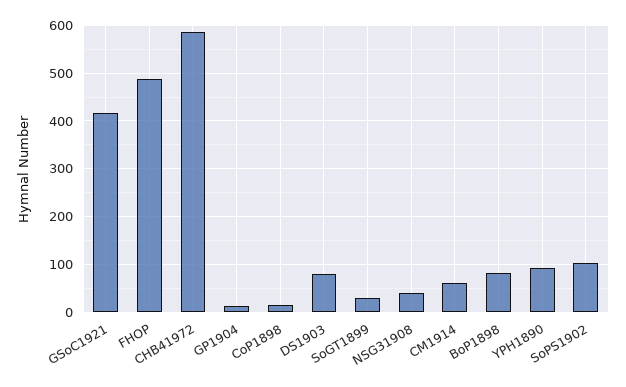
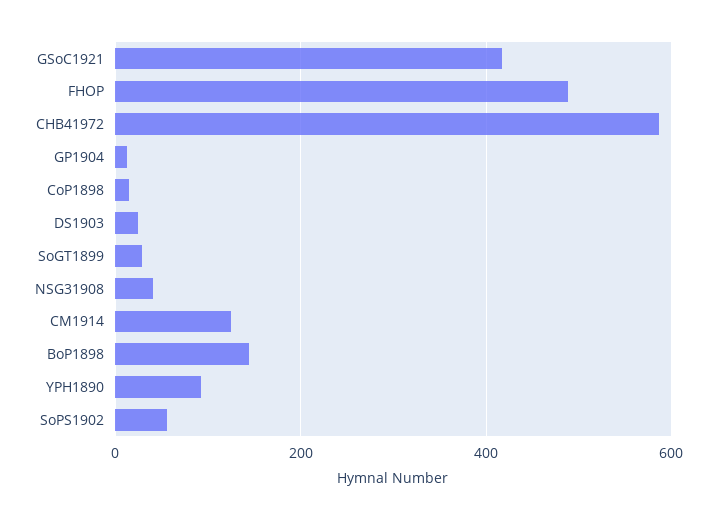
DS1903: 80 -> 20
CM1914: 60 -> 120
BoP1898: 80 -> 140
SoPS1902: 100 -> 60

